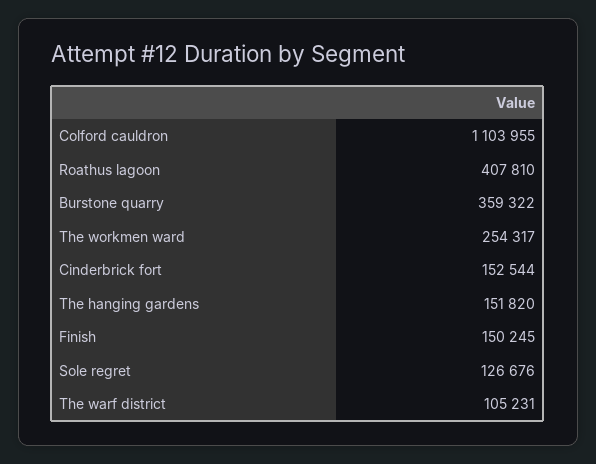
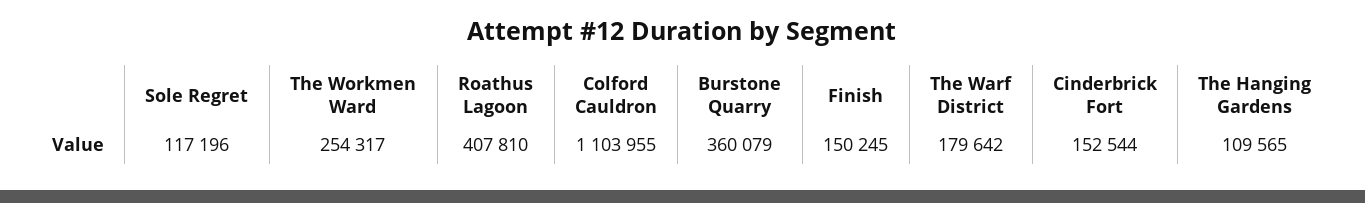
Burstone quarry: 359322 -> 360079
The hanging gardens: 151820 -> 109565
Sole regret: 126676 -> 117196
The warf district: 105231 -> 179642

